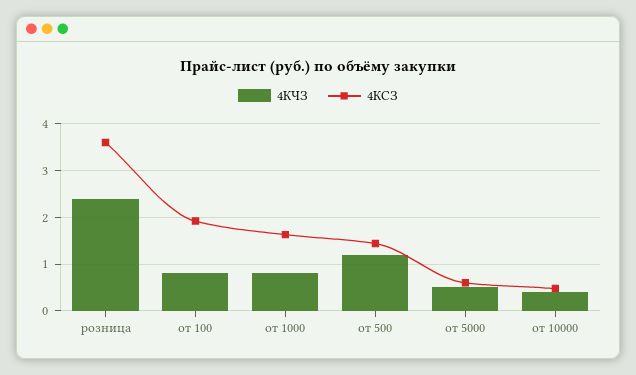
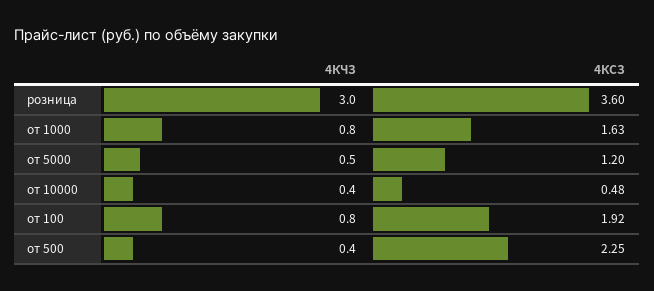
4КЧЗ, розница: 2.4 -> 3
4КЧЗ, от 500: 1.2 -> 0.4
4КСЗ, от 500: 1.4 -> 2.25
4КСЗ, от 5000: 0.6 -> 1.2

